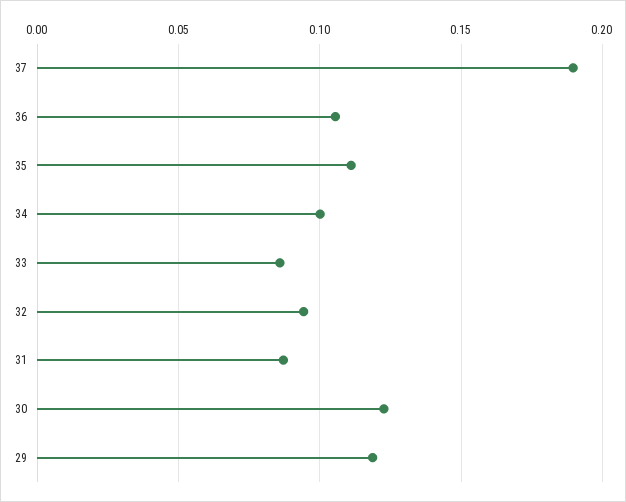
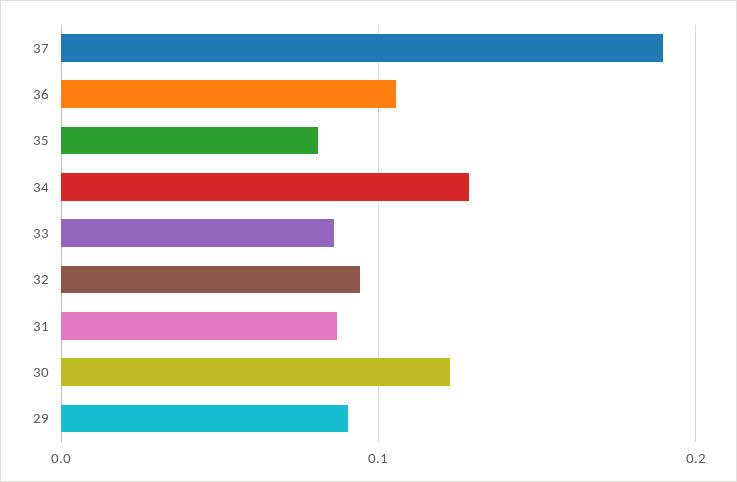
35: 0.11 -> 0.08
34: 0.1 -> 0.13
29: 0.12 -> 0.09

